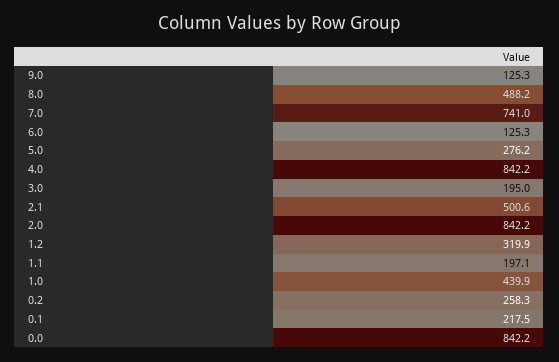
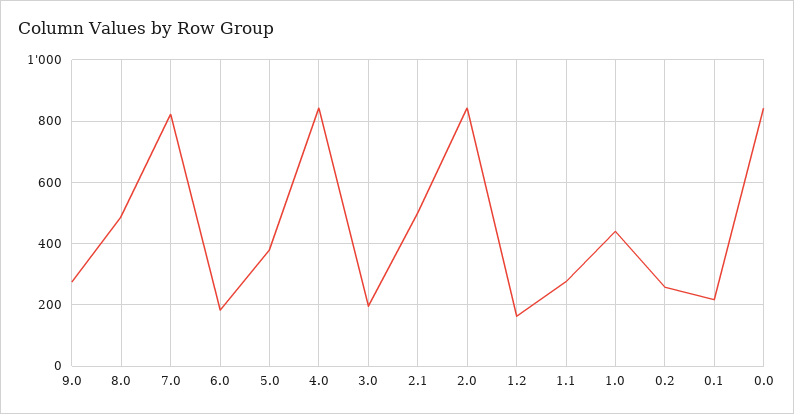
9.0: 125.3 -> 280
7.0: 741 -> 820
6.0: 125.3 -> 180
5.0: 276.2 -> 380
1.2: 319.9 -> 160
1.1: 197.1 -> 280

